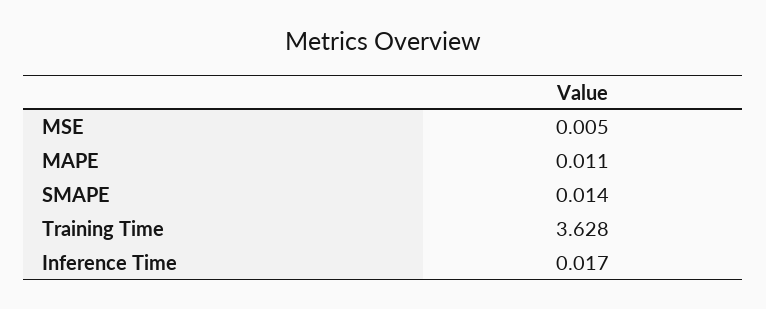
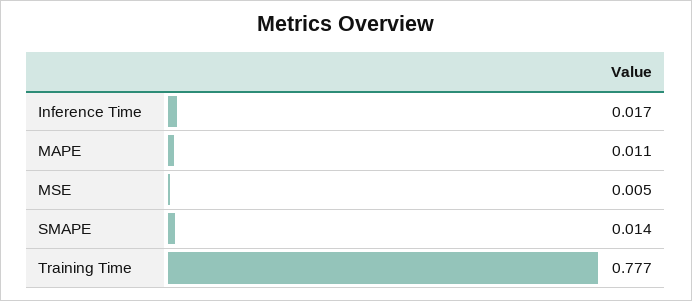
Training Time: 3.628 -> 0.777

